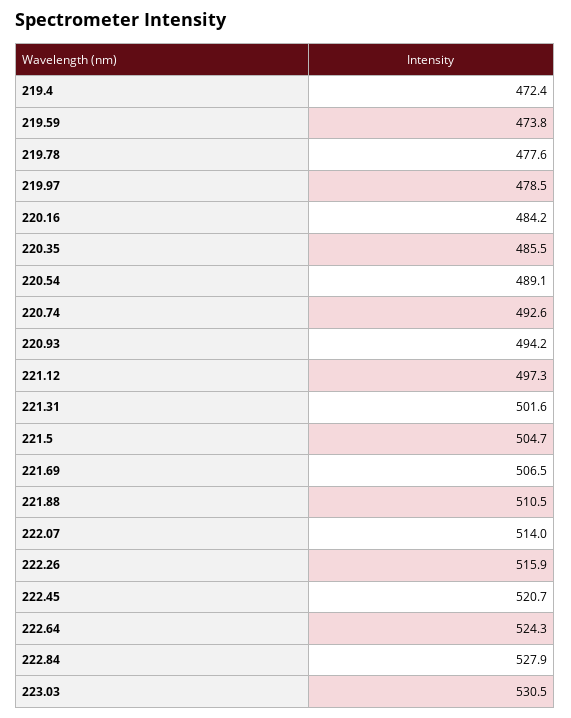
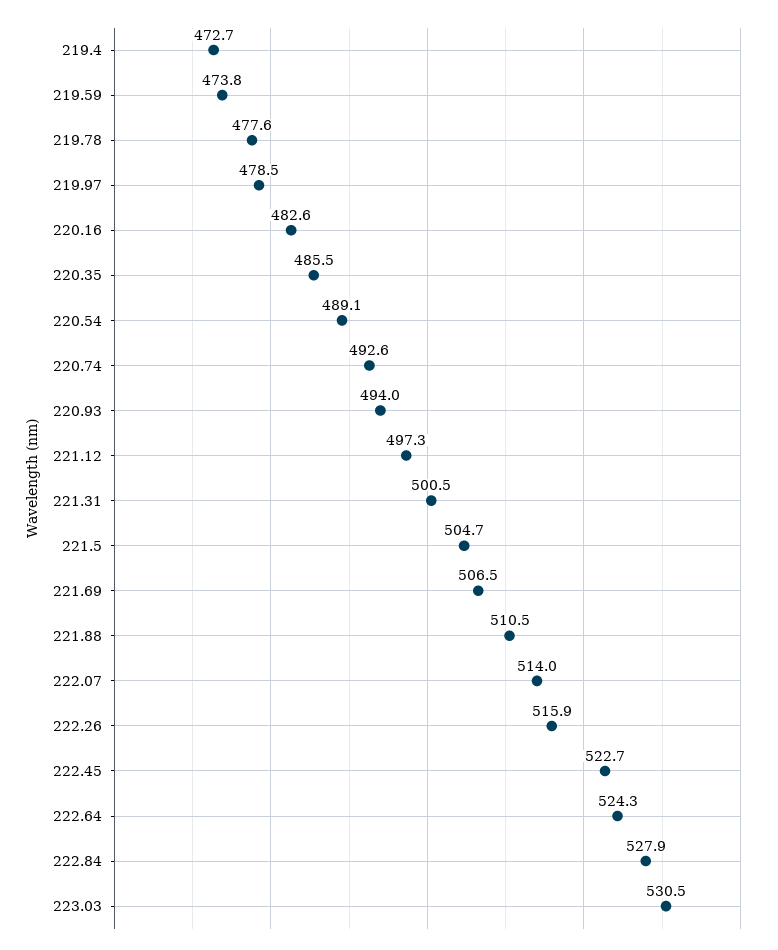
219.4: 472.4 -> 472.7
220.16: 484.2 -> 482.6
220.93: 494.2 -> 494
221.31: 501.6 -> 500.5
222.45: 520.7 -> 522.7

